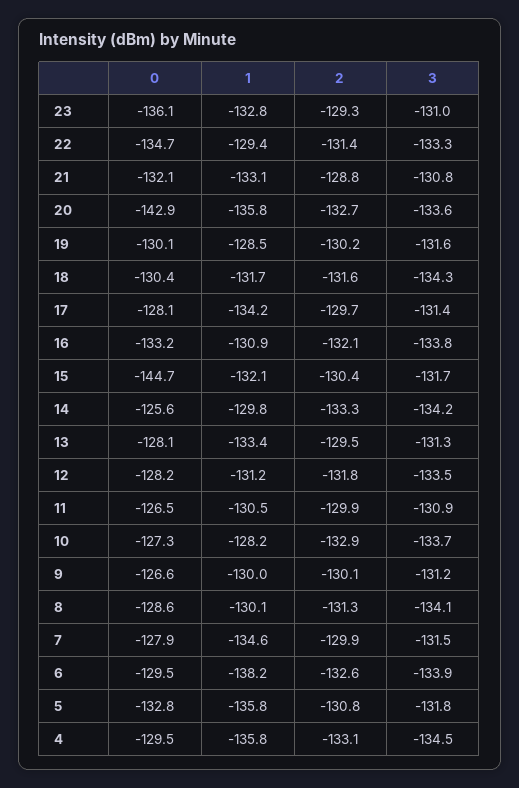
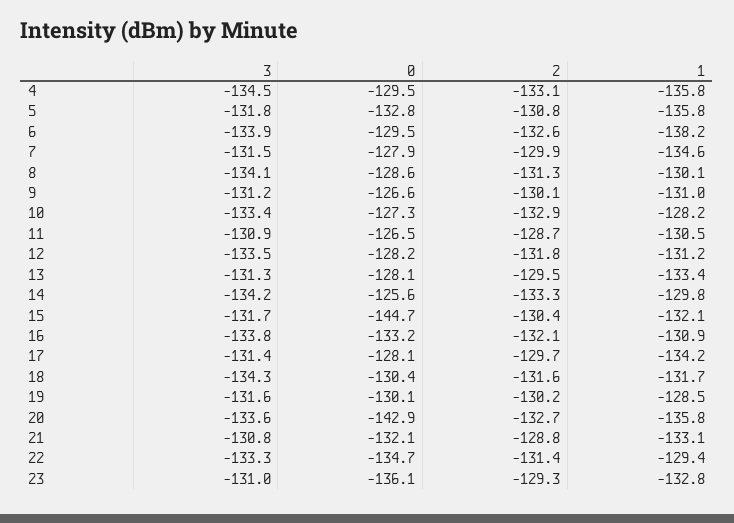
2, 11: -129.9 -> -128.7
3, 10: -133.7 -> -133.4
1, 9: -130 -> -131

